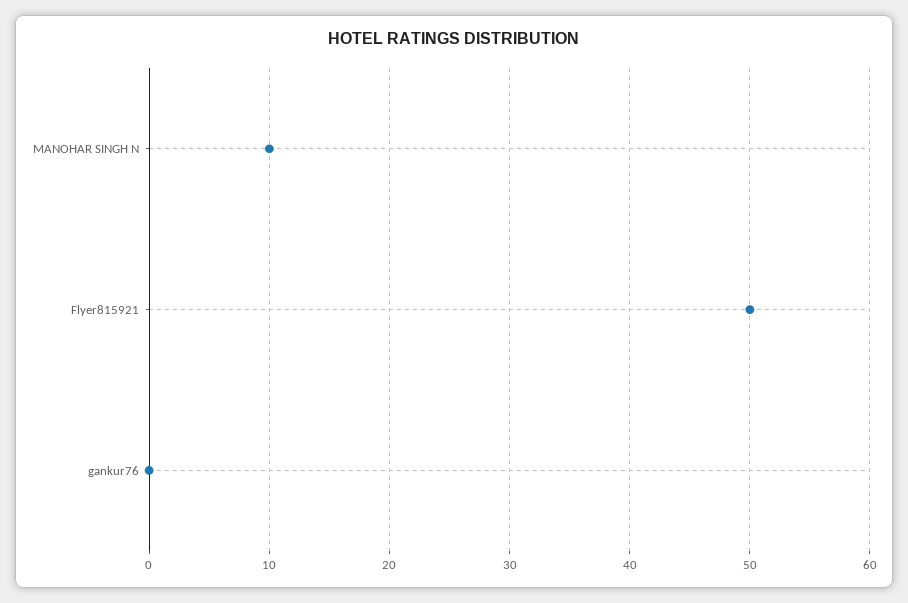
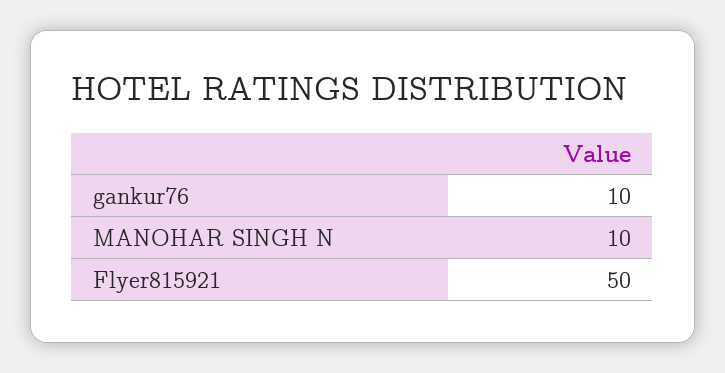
gankur76: 0 -> 10

